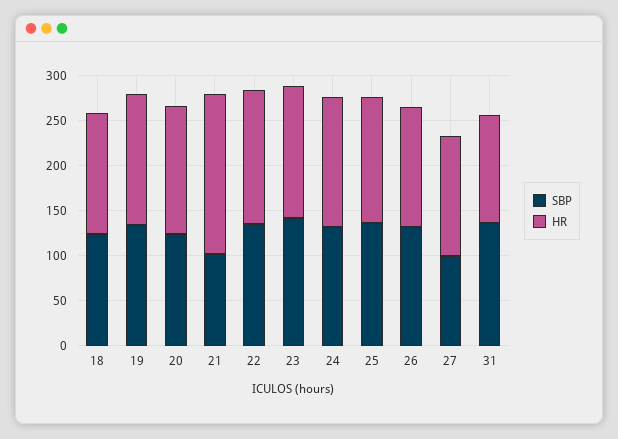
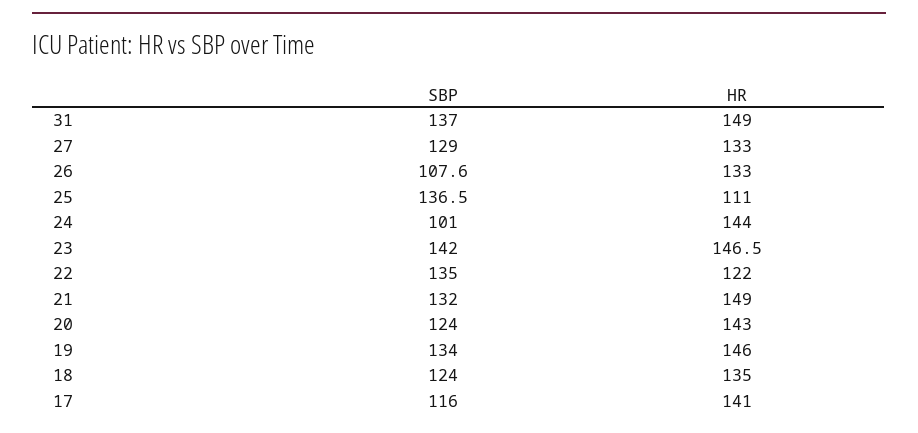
SBP, 21: 100 -> 132
HR, 21: 180 -> 149
HR, 22: 150 -> 122
SBP, 24: 130 -> 101
HR, 25: 140 -> 111
SBP, 26: 130 -> 107.6
SBP, 27: 100 -> 129
HR, 31: 120 -> 149
SBP, 17: none -> 116
HR, 17: none -> 141

